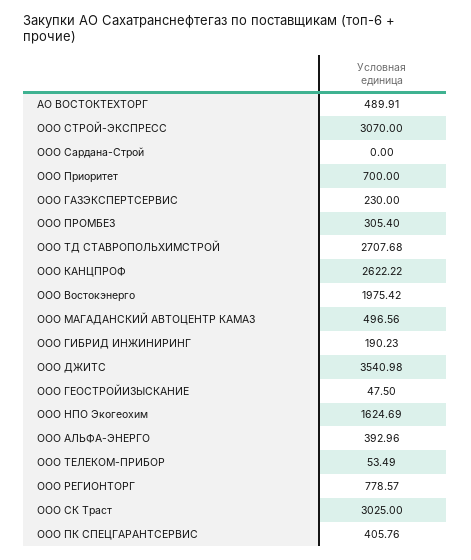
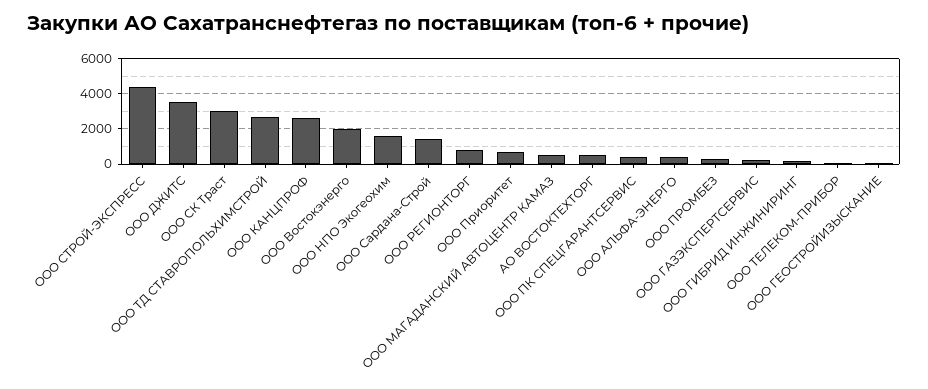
ООО СТРОЙ-ЭКСПРЕСС: 3070 -> 4500
ООО Сардана-Строй: 0 -> 1500

